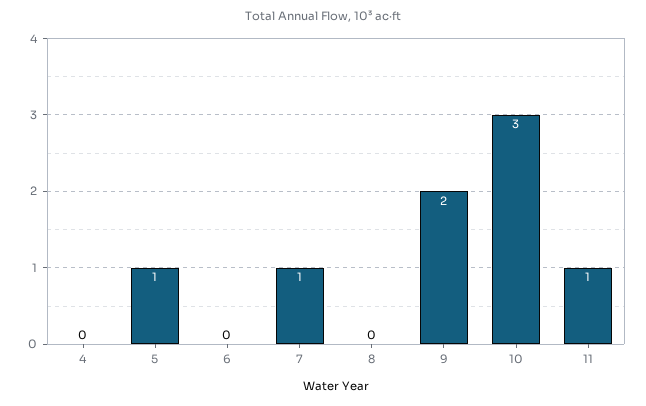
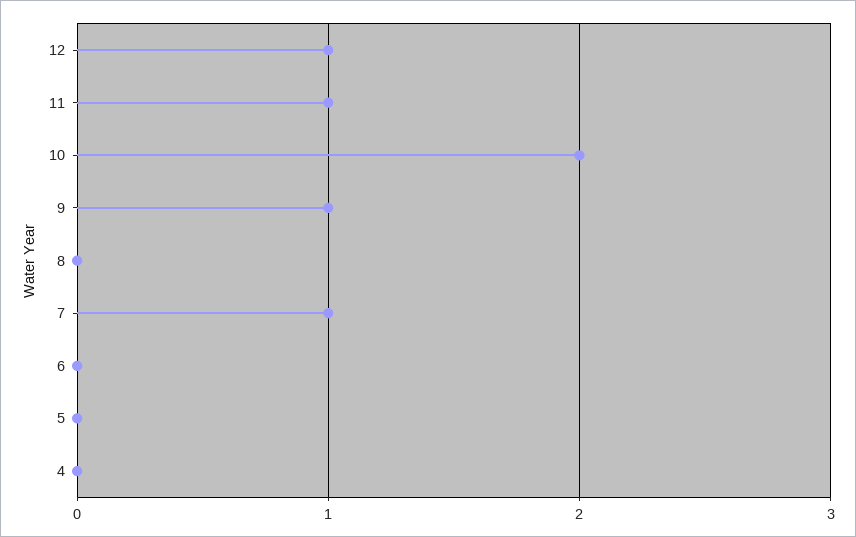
5: 1 -> 0
9: 2 -> 1
10: 3 -> 2
12: none -> 1

